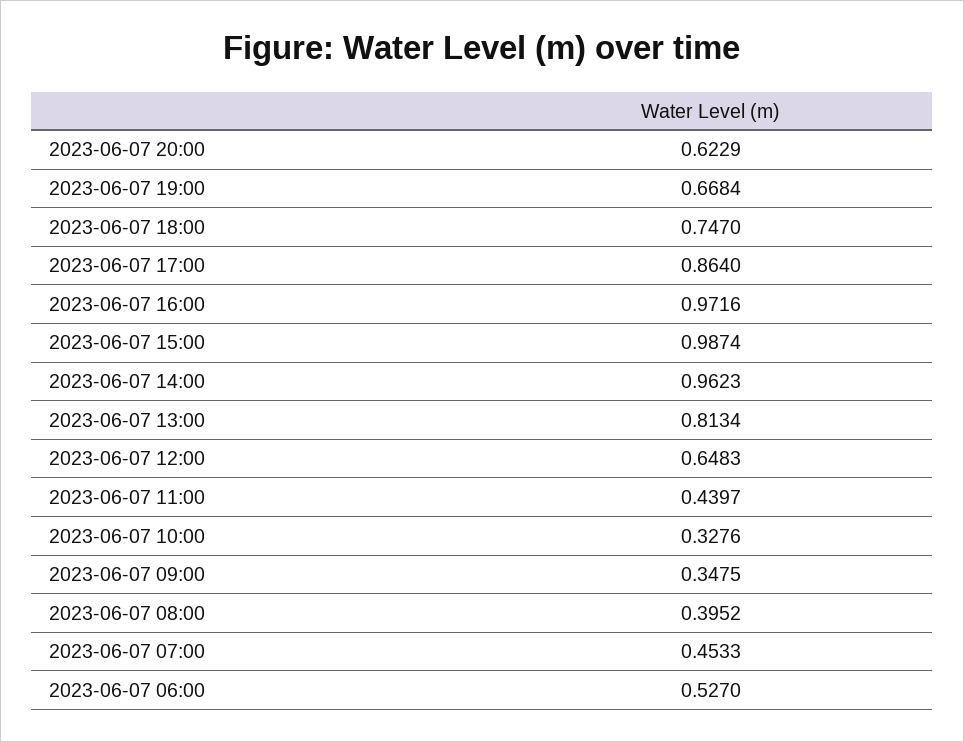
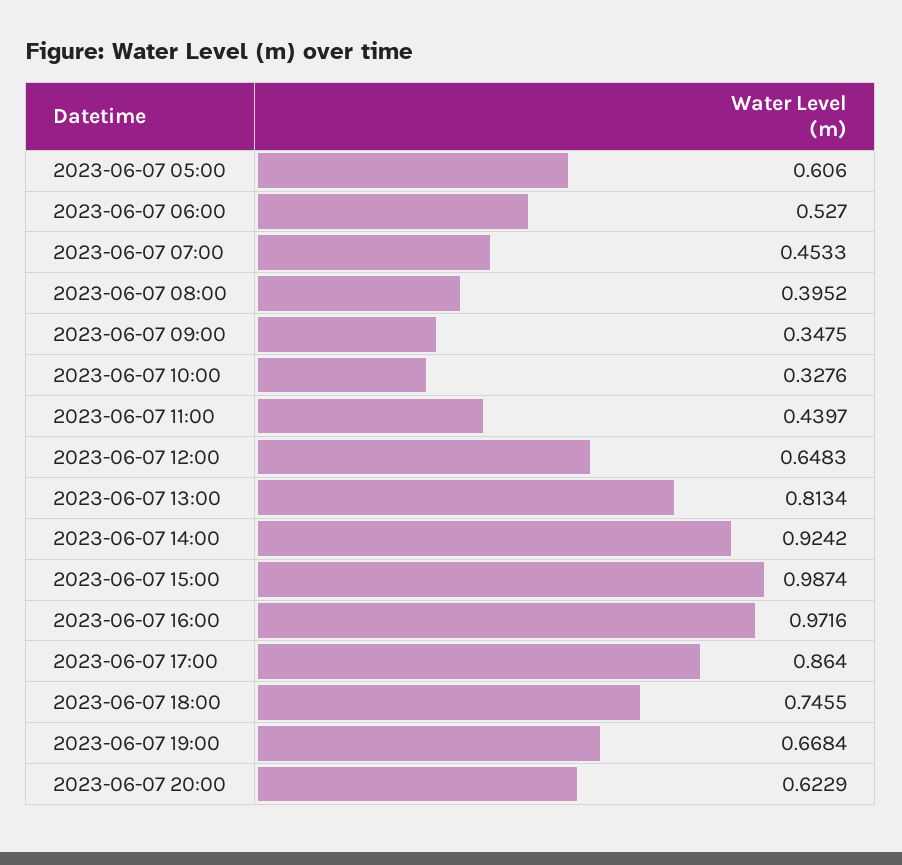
2023-06-07 18:00: 0.747 -> 0.7455
2023-06-07 14:00: 0.9623 -> 0.9242
2023-06-07 05:00: none -> 0.606

